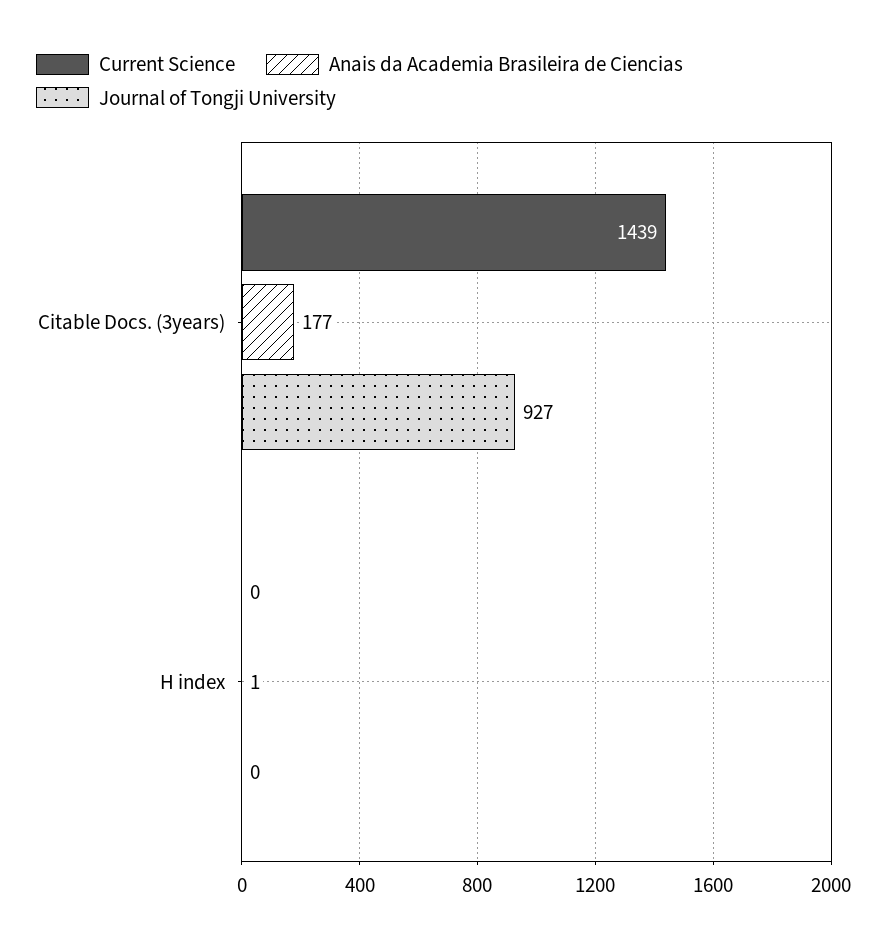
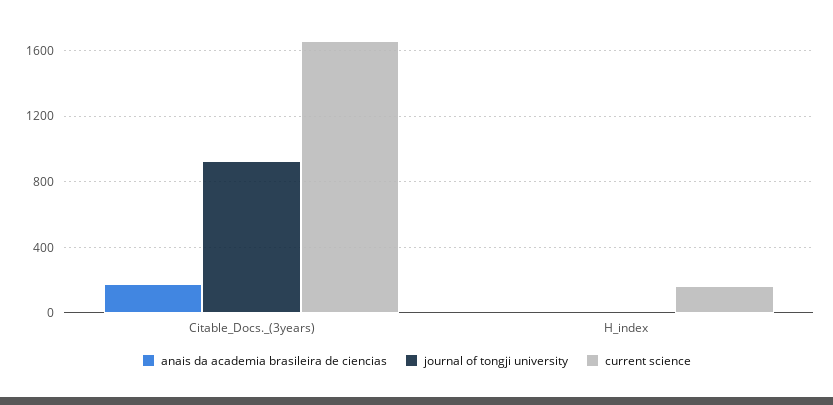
Current Science, Citable Docs. (3years): 1439 -> 1650
Current Science, H index: 0 -> 150

